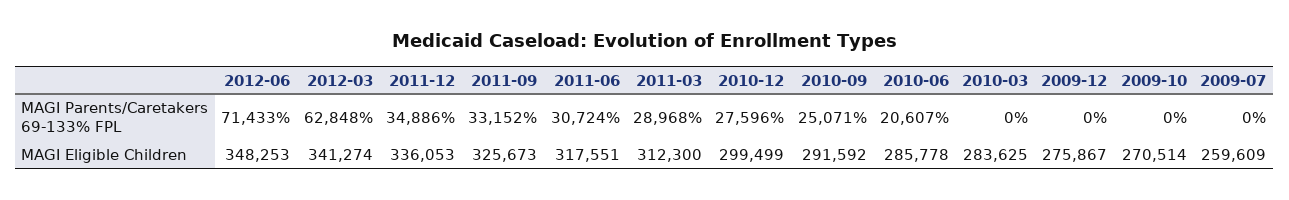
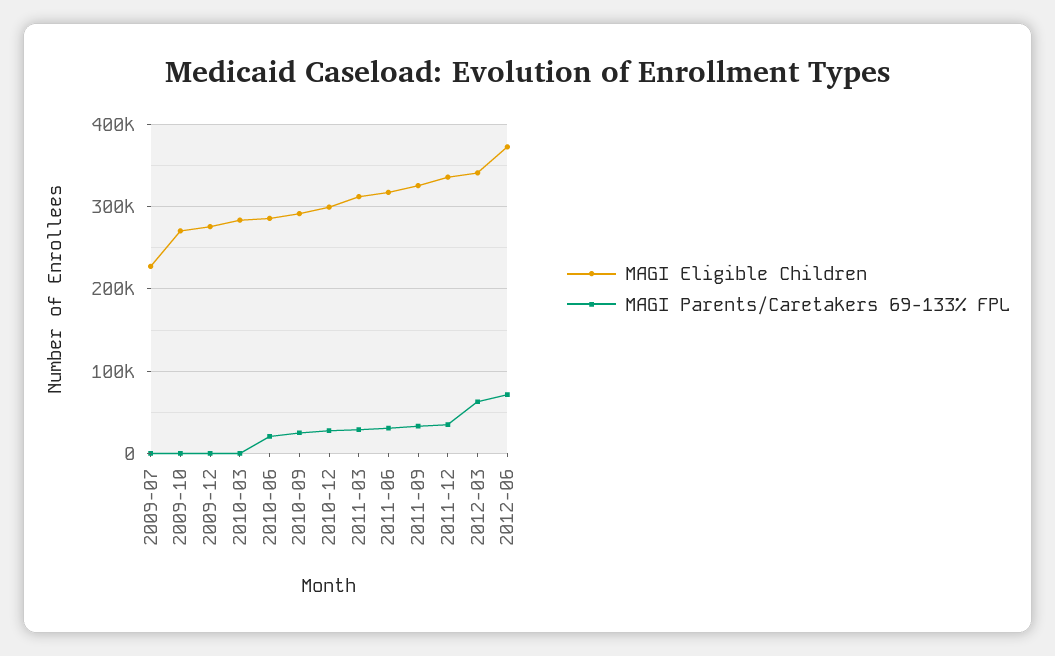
MAGI Eligible Children, 2012-06: 348253 -> 370000
MAGI Eligible Children, 2009-07: 259609 -> 230000

